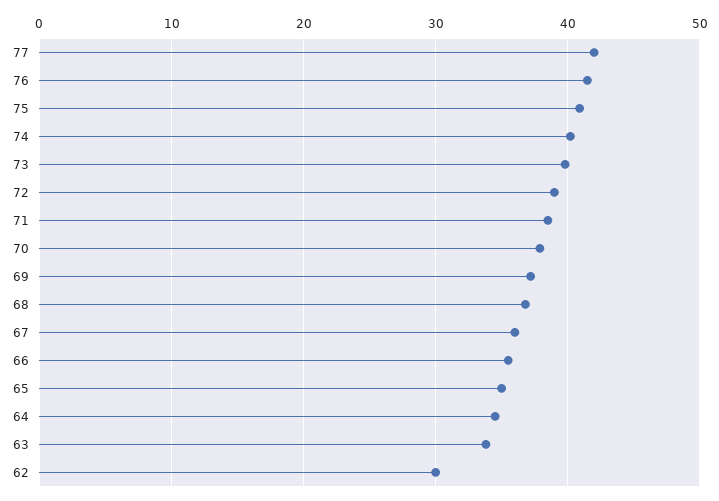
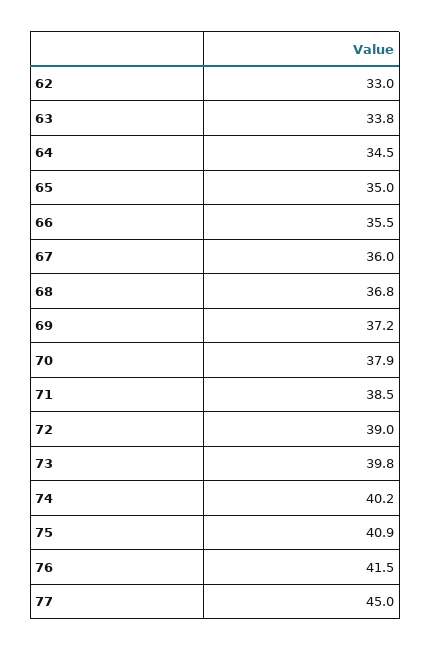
77: 42 -> 45
62: 30 -> 33

